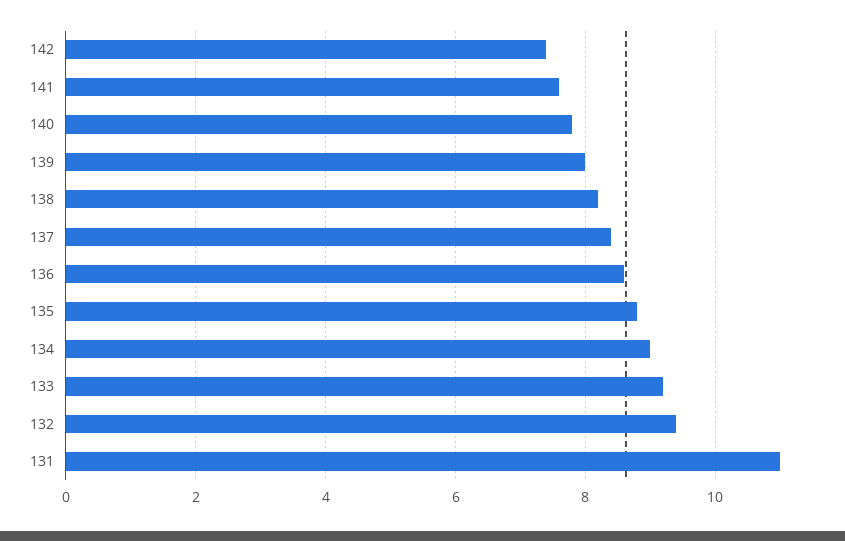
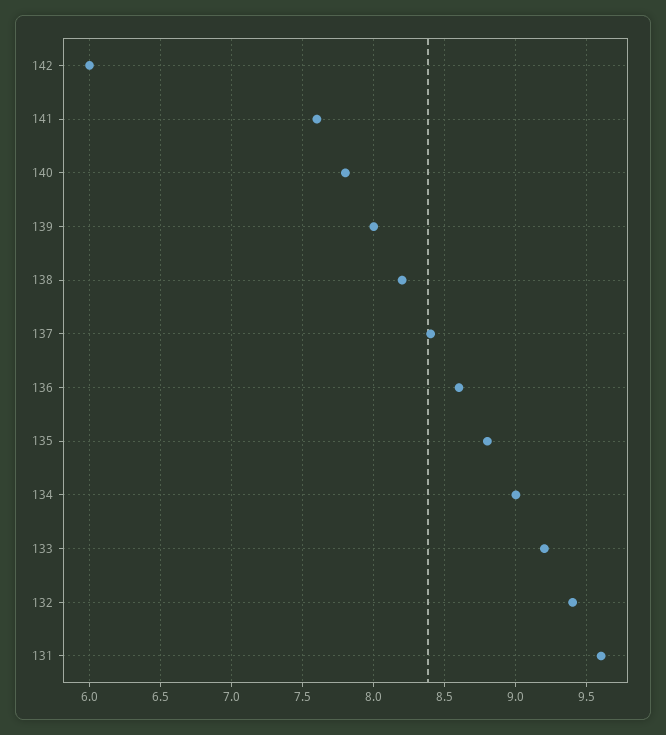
142: 7.5 -> 6
131: 11 -> 9.6

